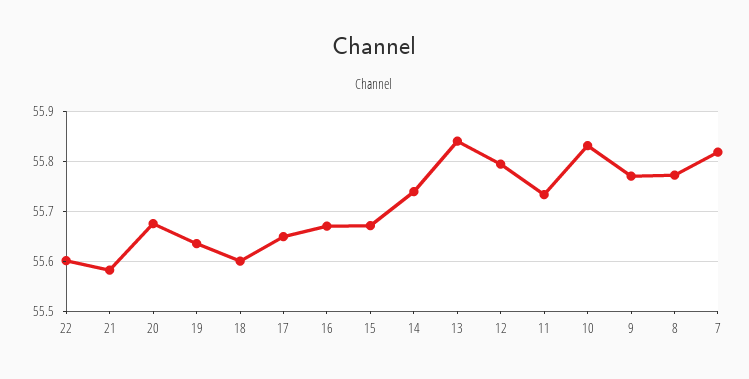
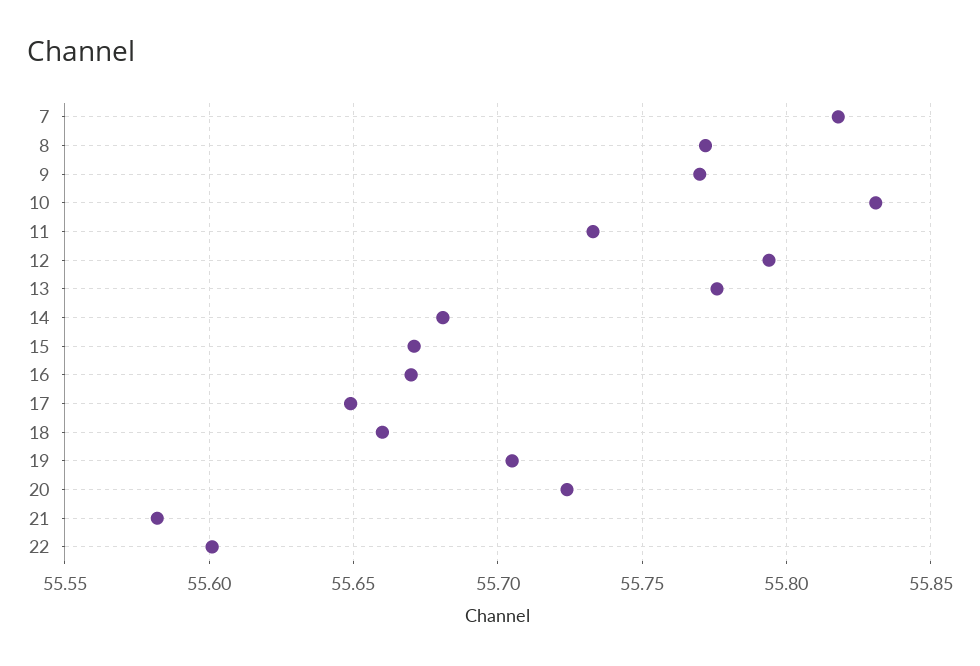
20: 55.68 -> 55.725
19: 55.64 -> 55.705
18: 55.6 -> 55.66
14: 55.74 -> 55.68
13: 55.84 -> 55.775

